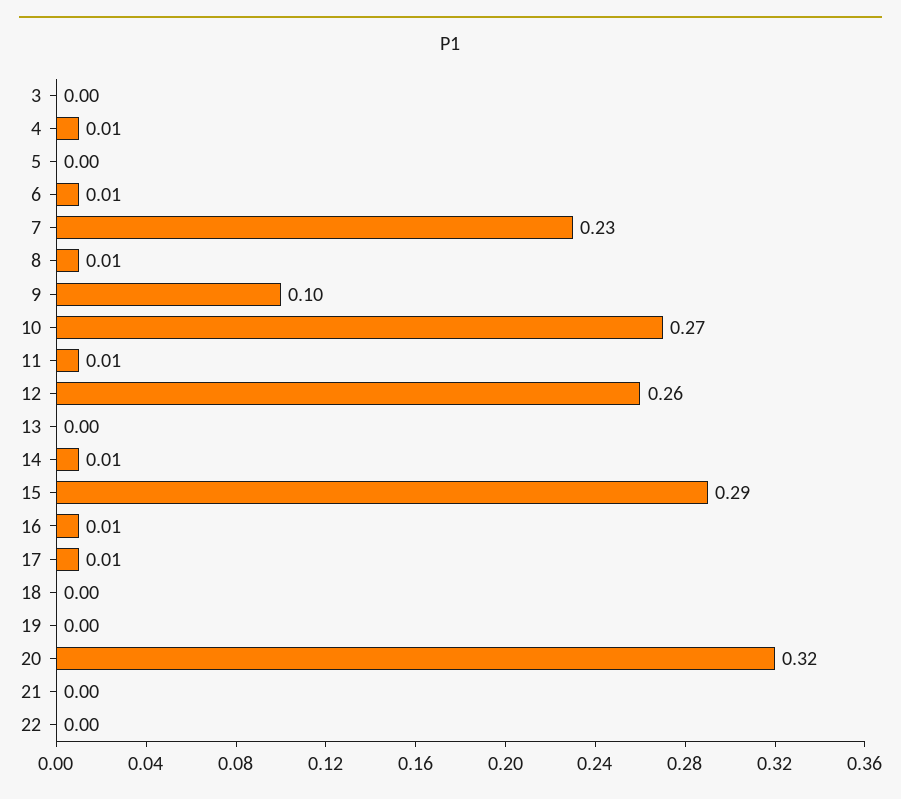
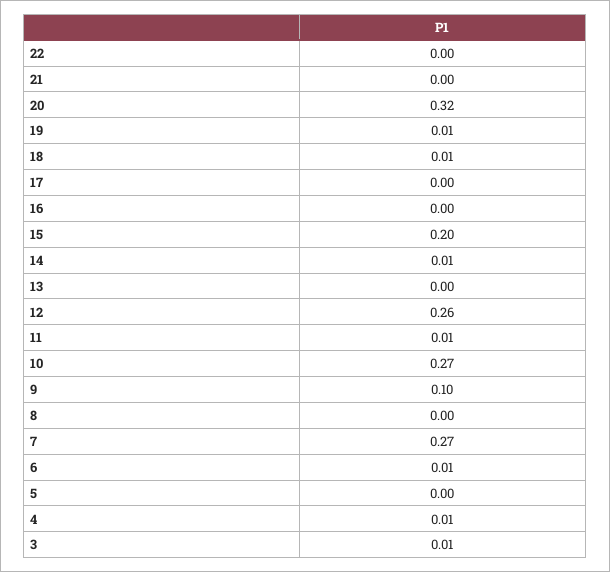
3: 0 -> 0.01
7: 0.23 -> 0.27
8: 0.01 -> 0
15: 0.29 -> 0.2
16: 0.01 -> 0
17: 0.01 -> 0
18: 0 -> 0.01
19: 0 -> 0.01

